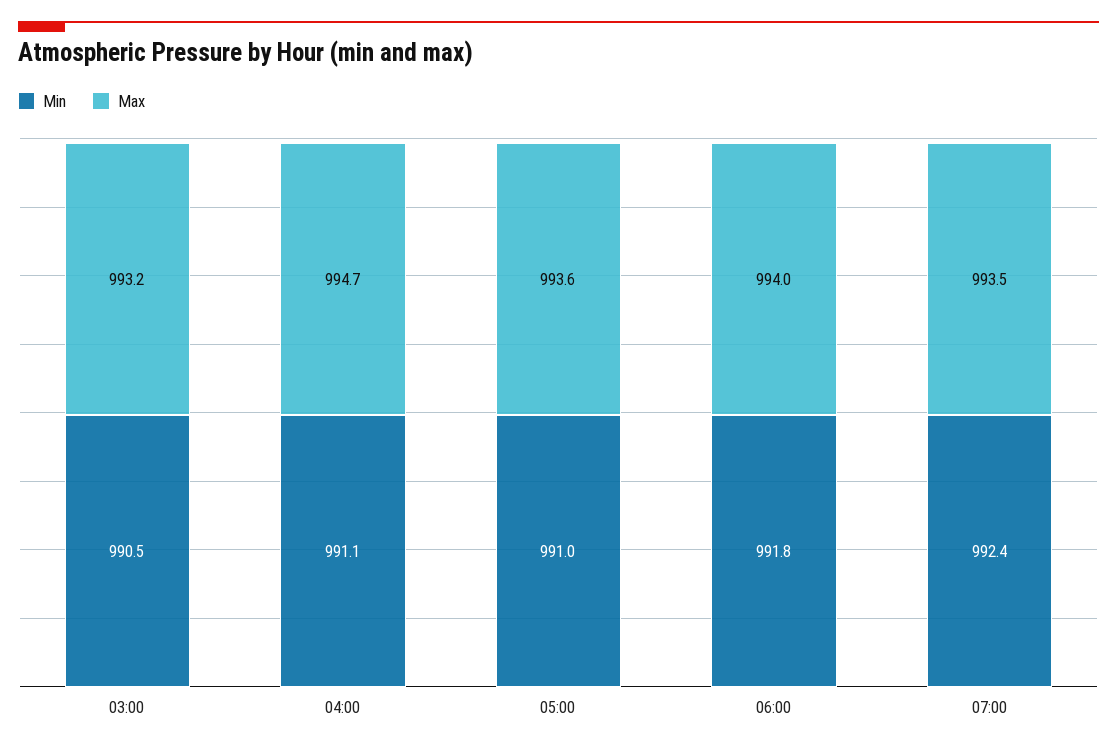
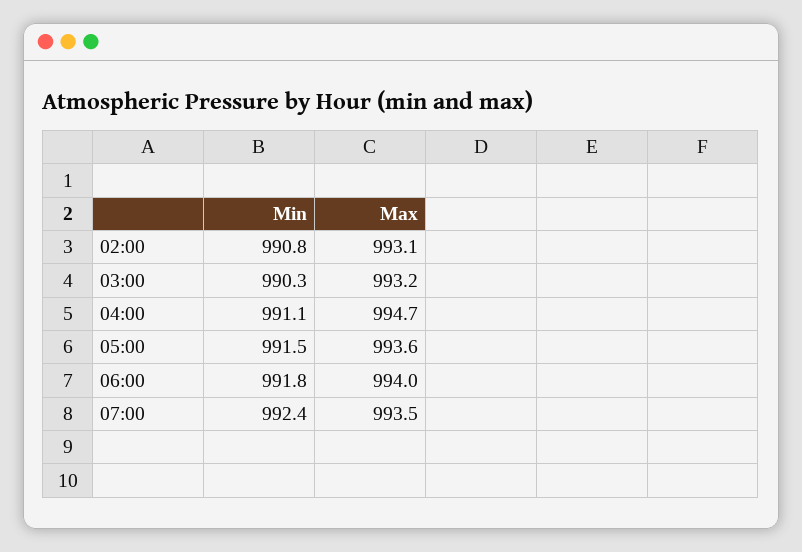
Min, 03:00: 990.5 -> 990.3
Min, 05:00: 991 -> 991.5
Min, 02:00: none -> 990.8
Max, 02:00: none -> 993.1

